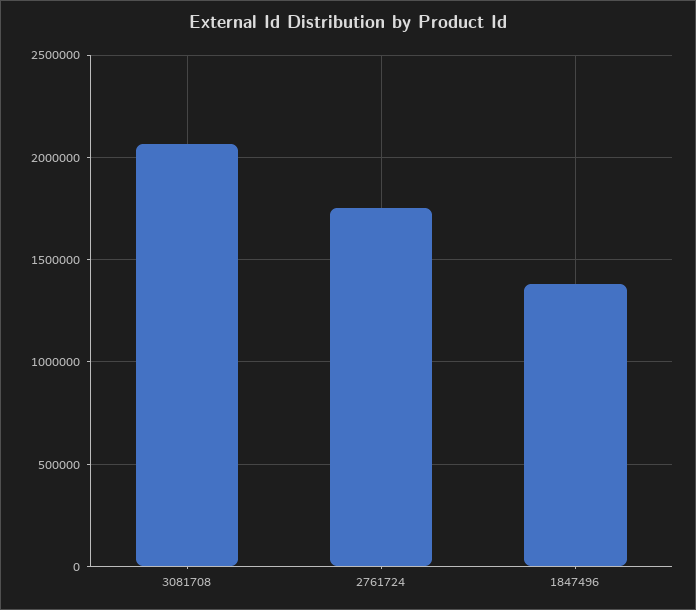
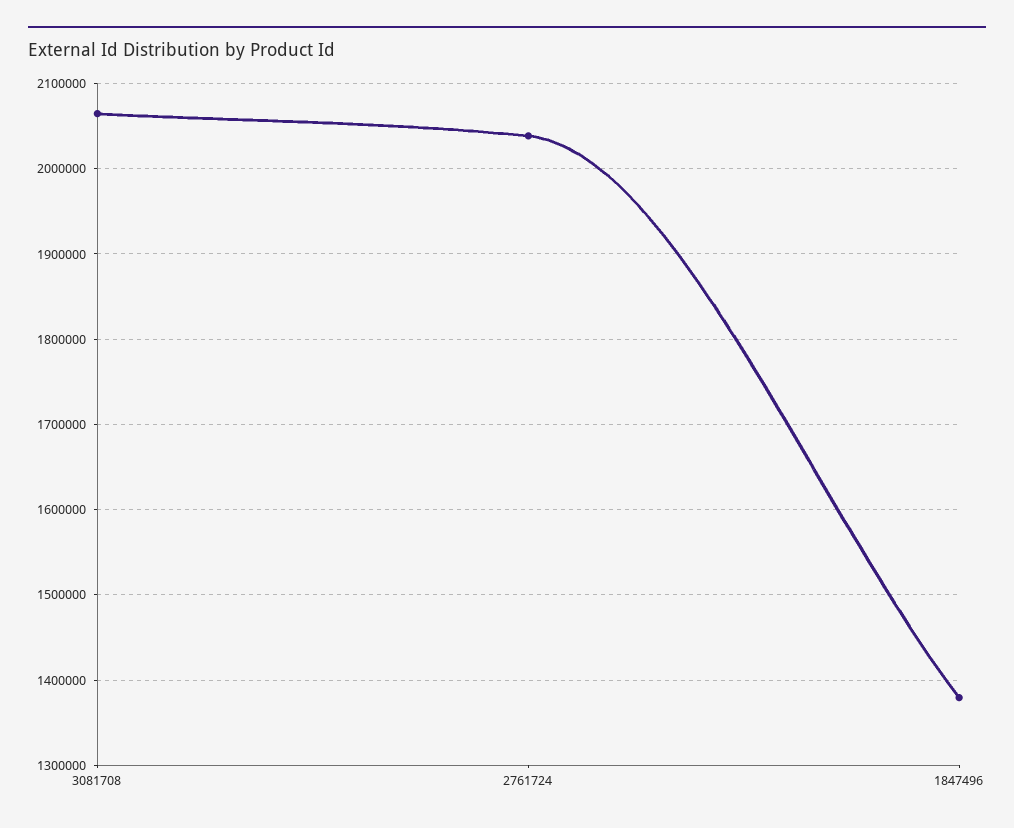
2761724: 1750000 -> 2040000

